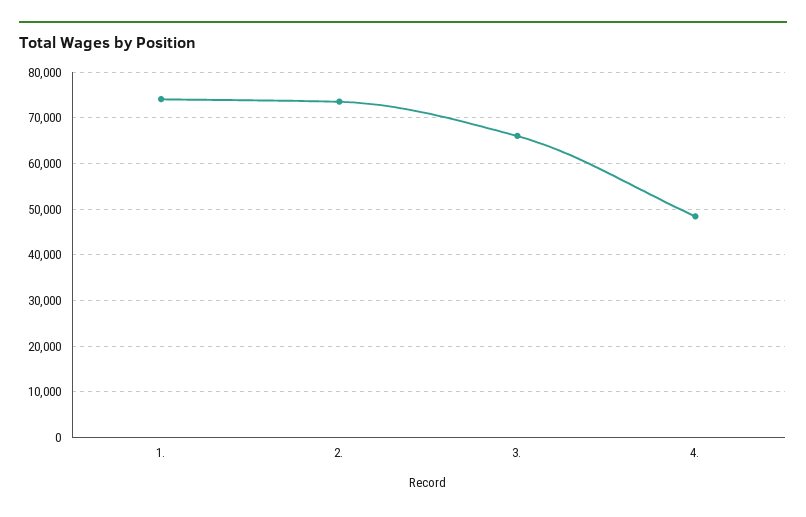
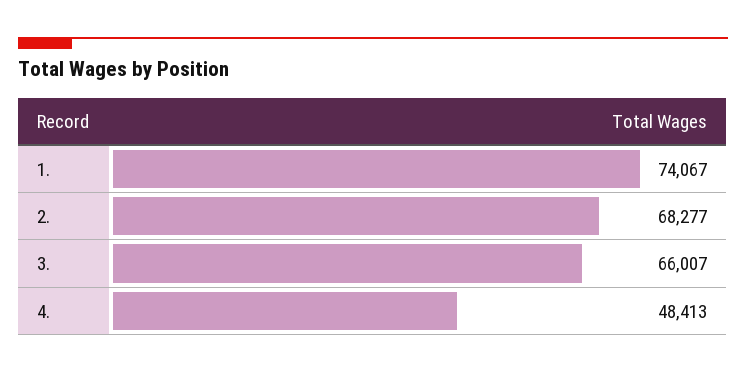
2.: 74000 -> 68277

